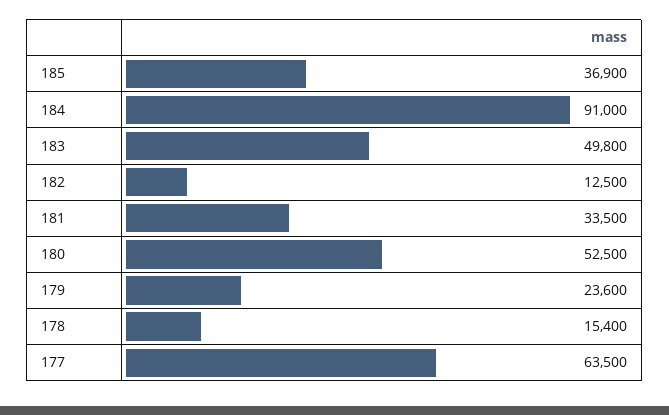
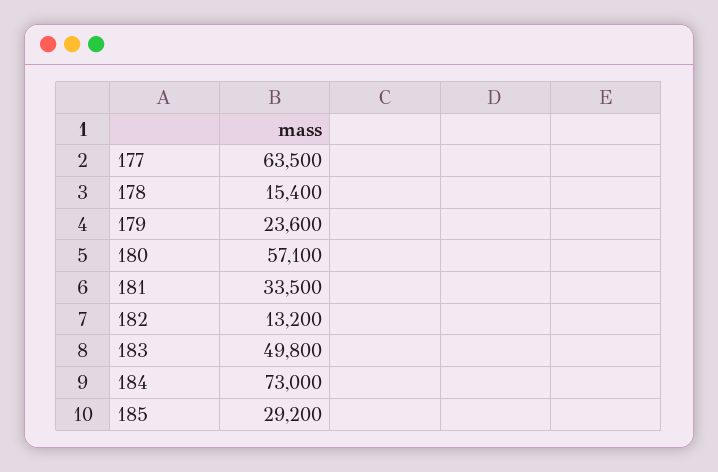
185: 36900 -> 29200
184: 91000 -> 73000
182: 12500 -> 13200
180: 52500 -> 57100

